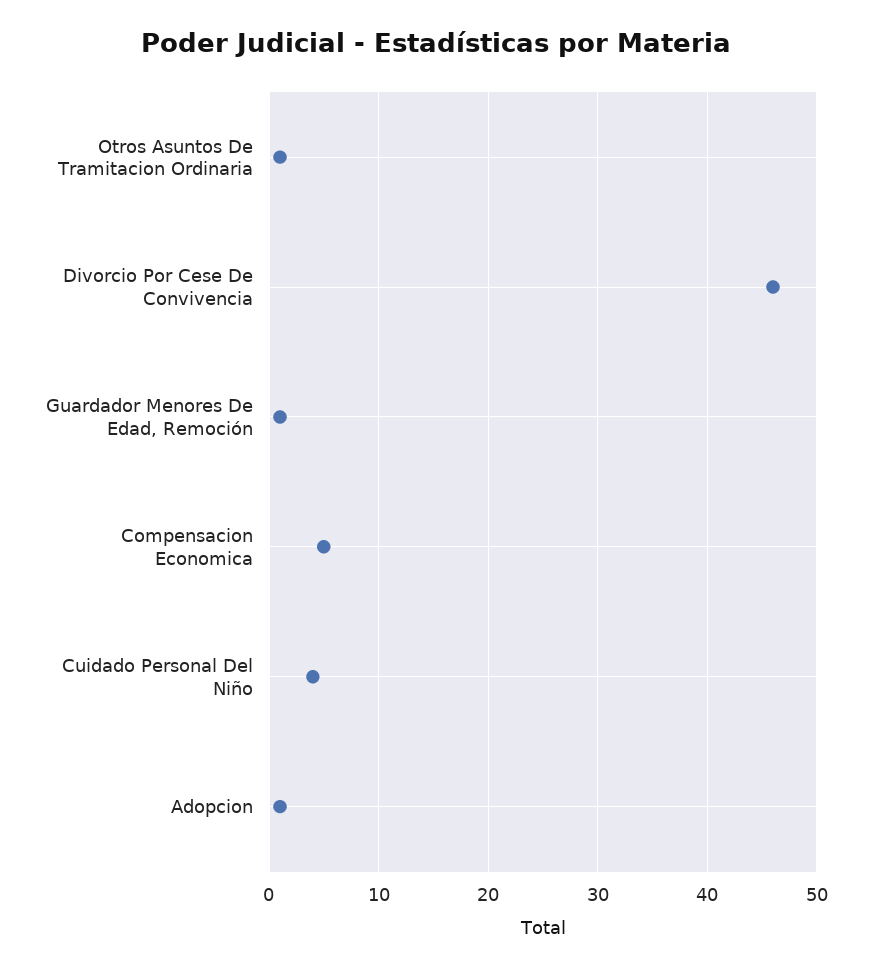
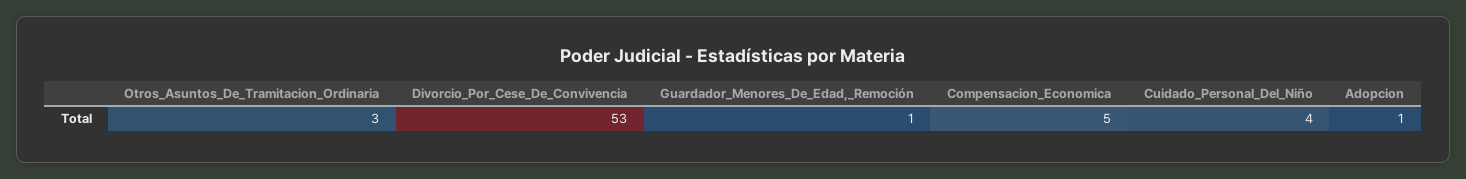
Otros Asuntos De Tramitacion Ordinaria: 1 -> 3
Divorcio Por Cese De Convivencia: 46 -> 53

